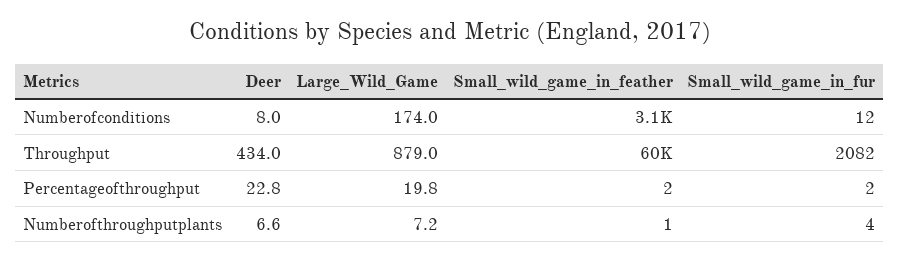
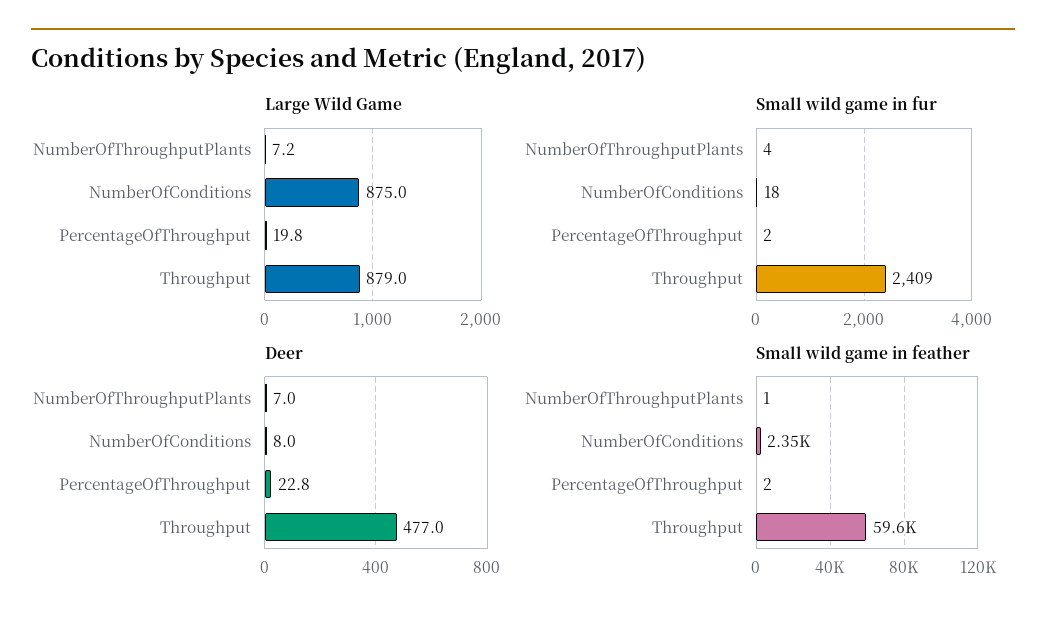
Large_Wild_Game, Numberofconditions: 174 -> 875
Small_wild_game_in_feather, Numberofconditions: 3100 -> 2350
Small_wild_game_in_fur, Numberofconditions: 12 -> 18
Deer, Throughput: 434 -> 477
Small_wild_game_in_fur, Throughput: 2082 -> 2409
Deer, Numberofthroughputplants: 6.6 -> 7

